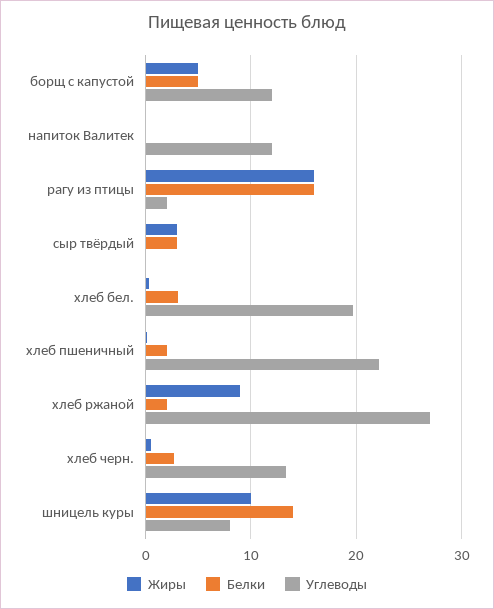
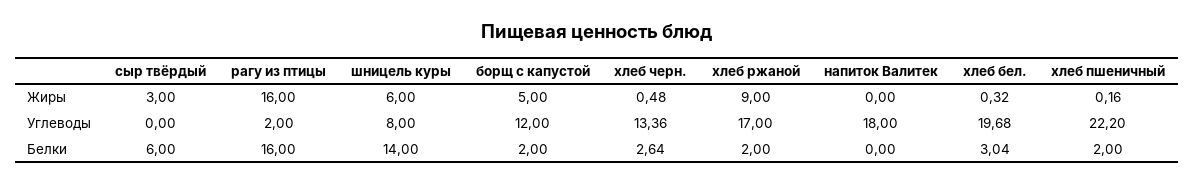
Белки, борщ с капустой: 5 -> 2
Углеводы, напиток Валитек: 12 -> 18
Белки, сыр твёрдый: 3 -> 6
Углеводы, хлеб ржаной: 27 -> 17
Жиры, шницель куры: 10 -> 6

